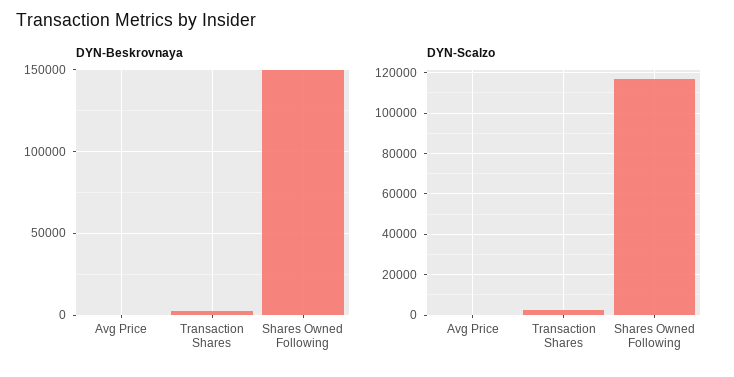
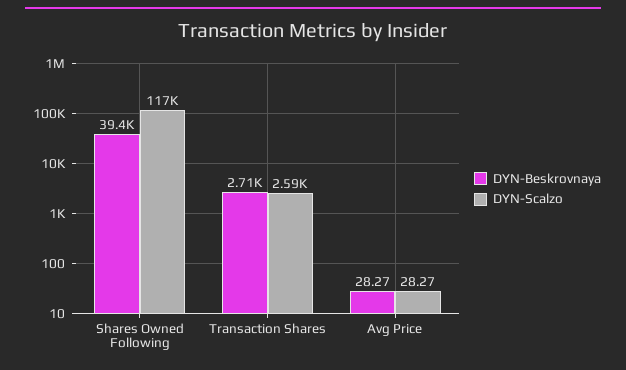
DYN-Beskrovnaya, Shares Owned Following: 150000 -> 39400

